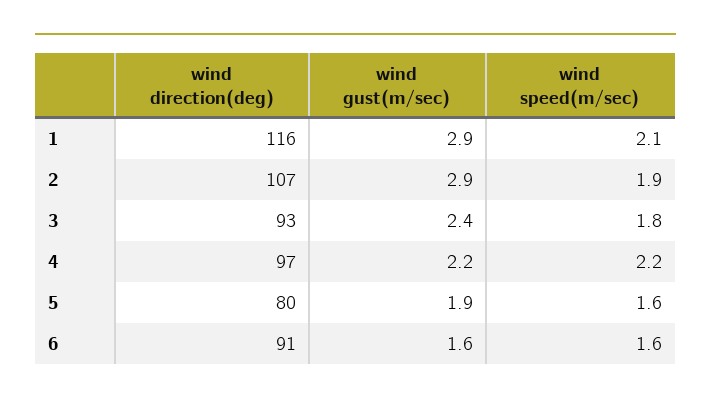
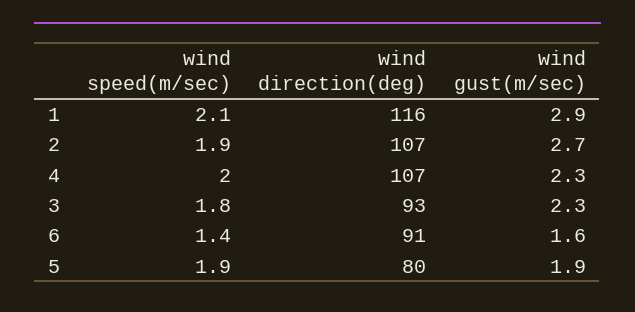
wind gust(m/sec), 2: 2.9 -> 2.7
wind gust(m/sec), 3: 2.4 -> 2.3
wind direction(deg), 4: 97 -> 107
wind gust(m/sec), 4: 2.2 -> 2.3
wind speed(m/sec), 4: 2.2 -> 2
wind speed(m/sec), 5: 1.6 -> 1.9
wind speed(m/sec), 6: 1.6 -> 1.4

